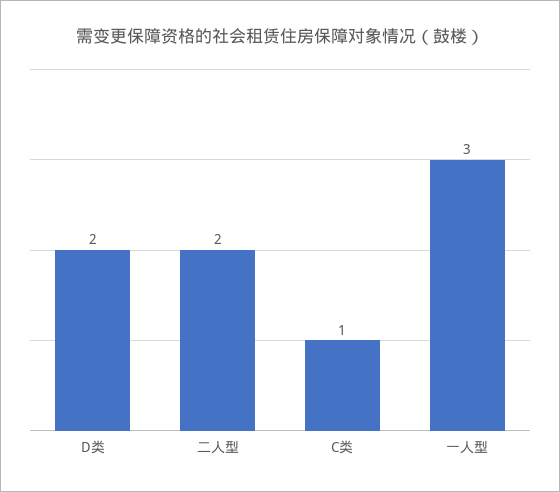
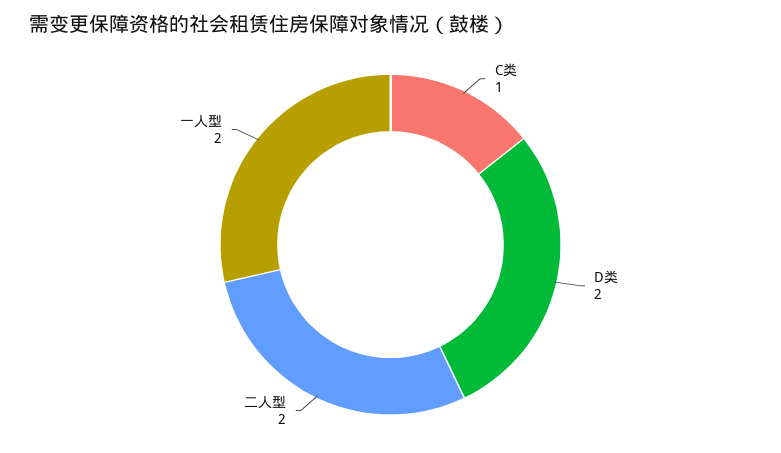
一人型: 3 -> 2

